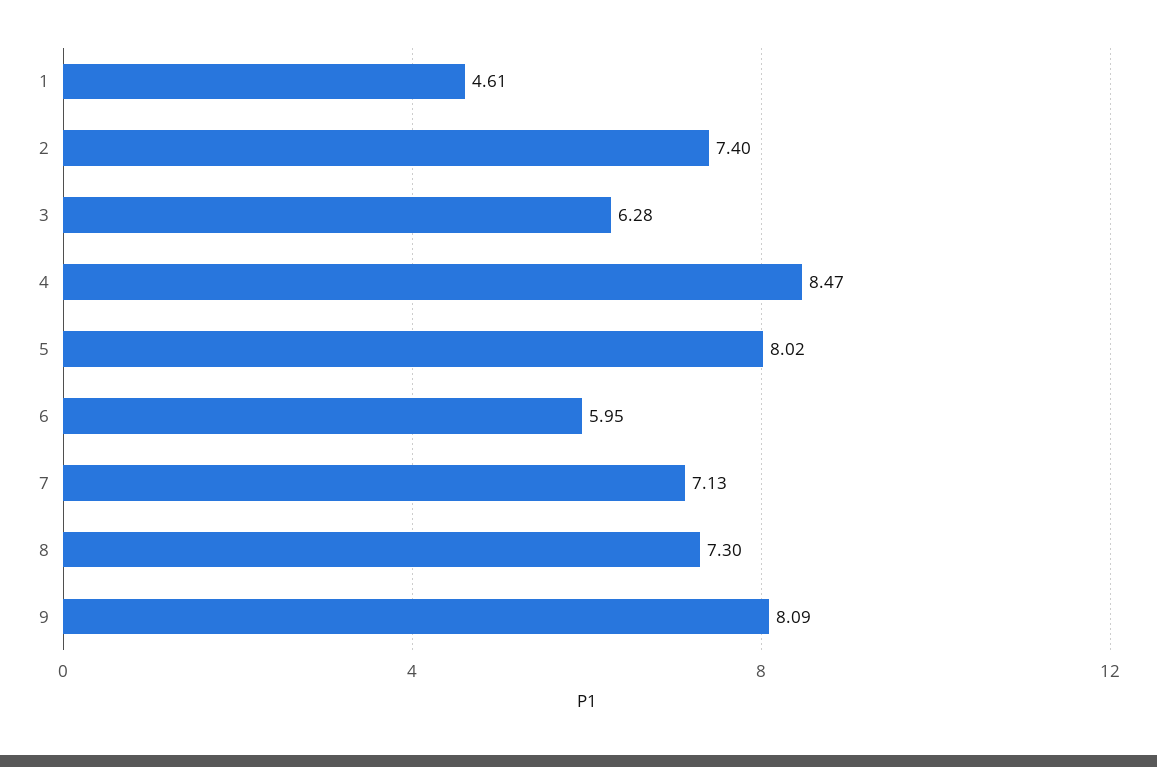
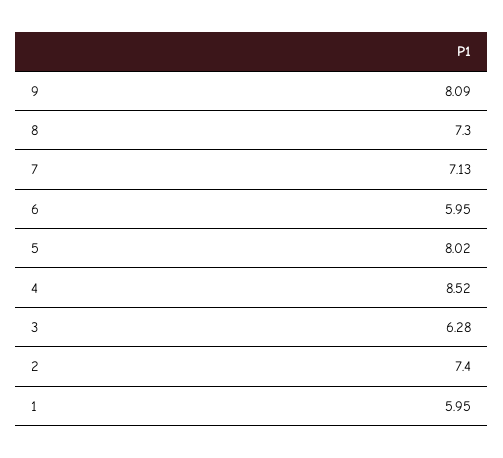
1: 4.61 -> 5.95
4: 8.47 -> 8.52

